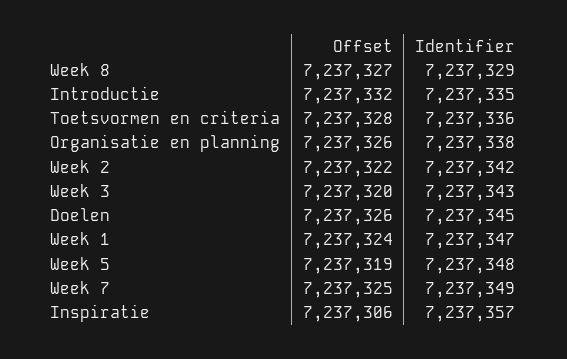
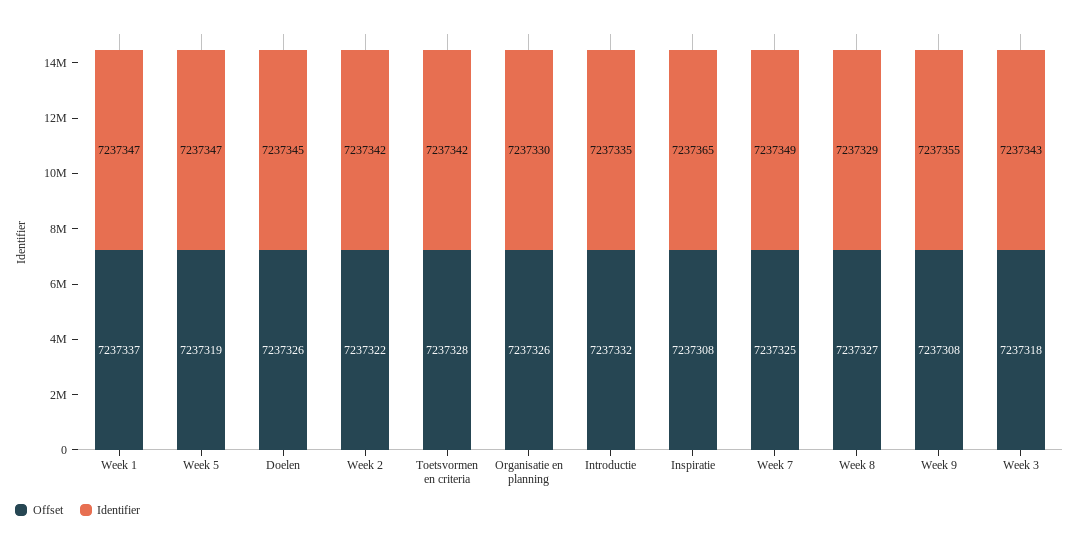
Identifier, Toetsvormen en criteria: 7237336 -> 7237342
Identifier, Organisatie en planning: 7237338 -> 7237330
Offset, Week 3: 7237320 -> 7237318
Offset, Week 1: 7237324 -> 7237337
Identifier, Week 5: 7237348 -> 7237347
Offset, Inspiratie: 7237306 -> 7237308
Identifier, Inspiratie: 7237357 -> 7237365
Offset, Week 9: none -> 7237308
Identifier, Week 9: none -> 7237355

